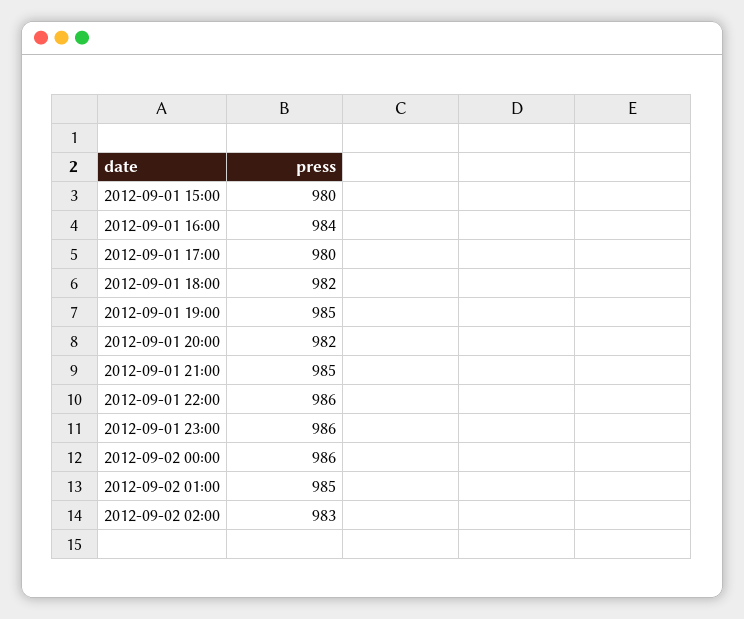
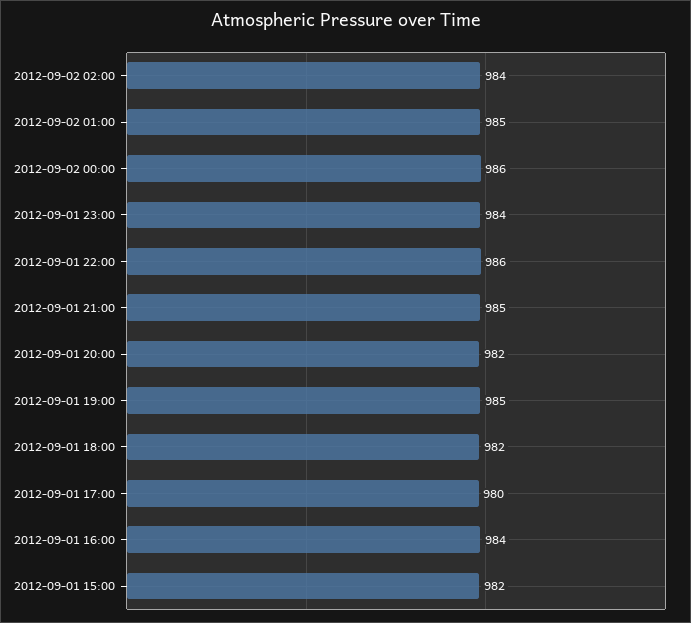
2012-09-01 15:00: 980 -> 982
2012-09-01 23:00: 986 -> 984
2012-09-02 02:00: 983 -> 984

